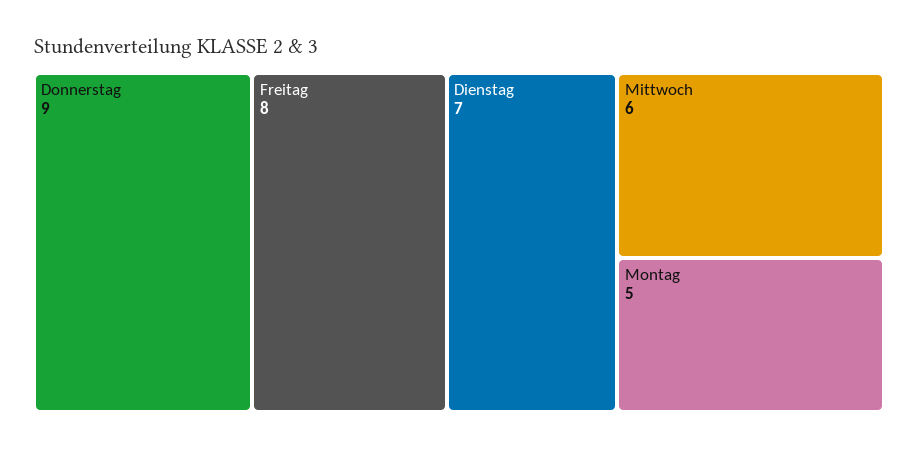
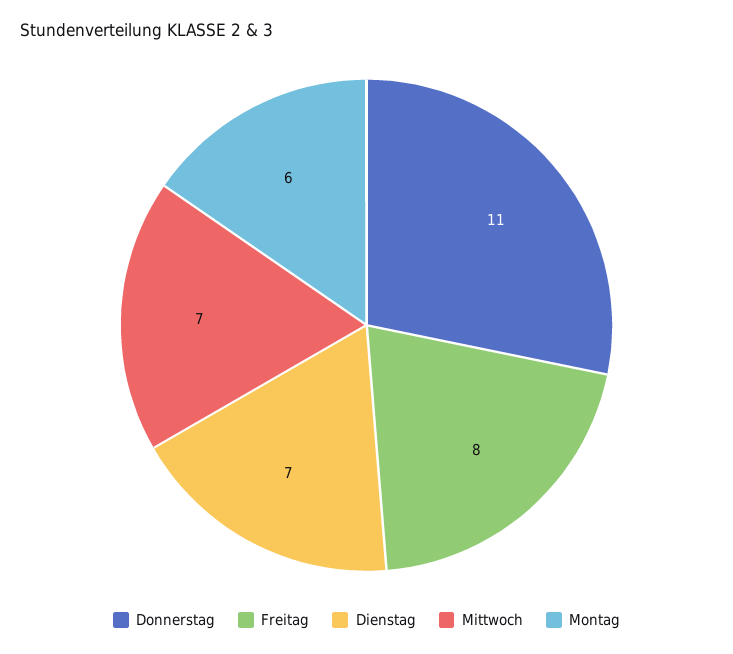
Donnerstag: 9 -> 11
Mittwoch: 6 -> 7
Montag: 5 -> 6

